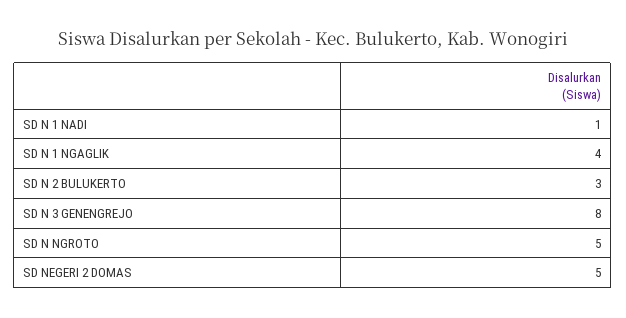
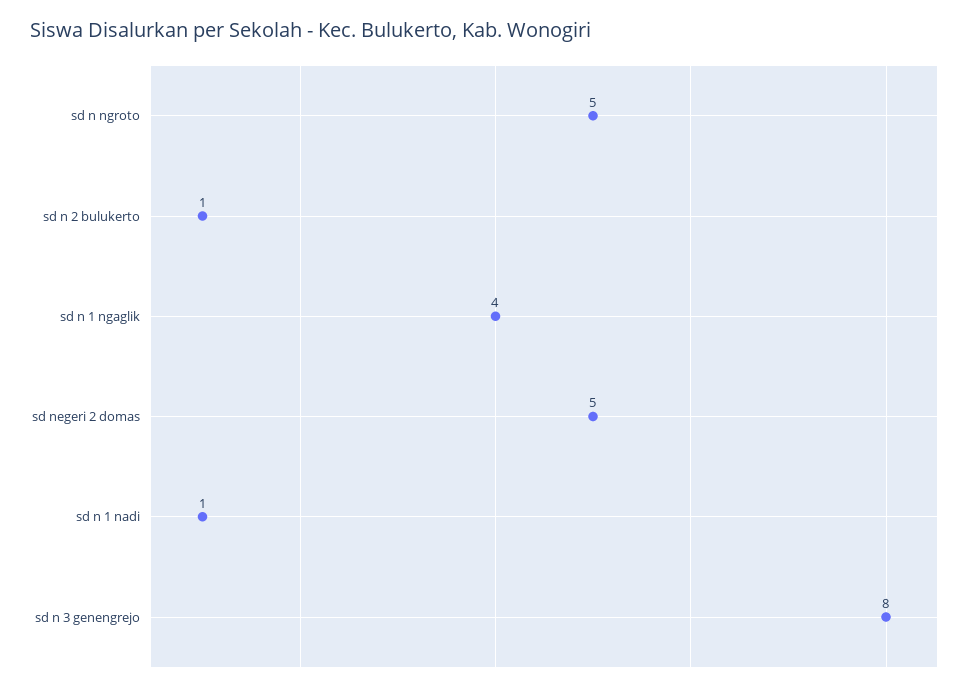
SD N 2 BULUKERTO: 3 -> 1

